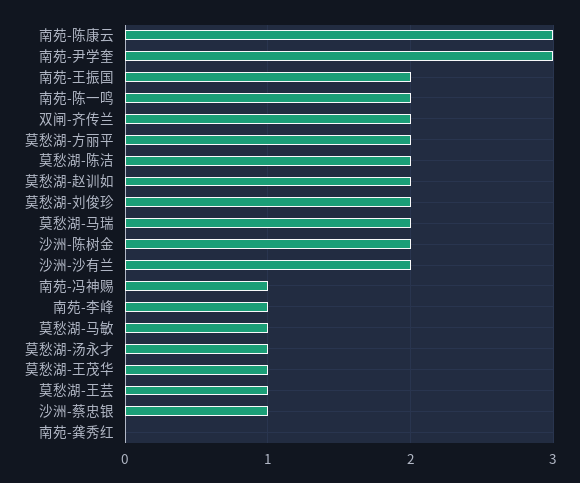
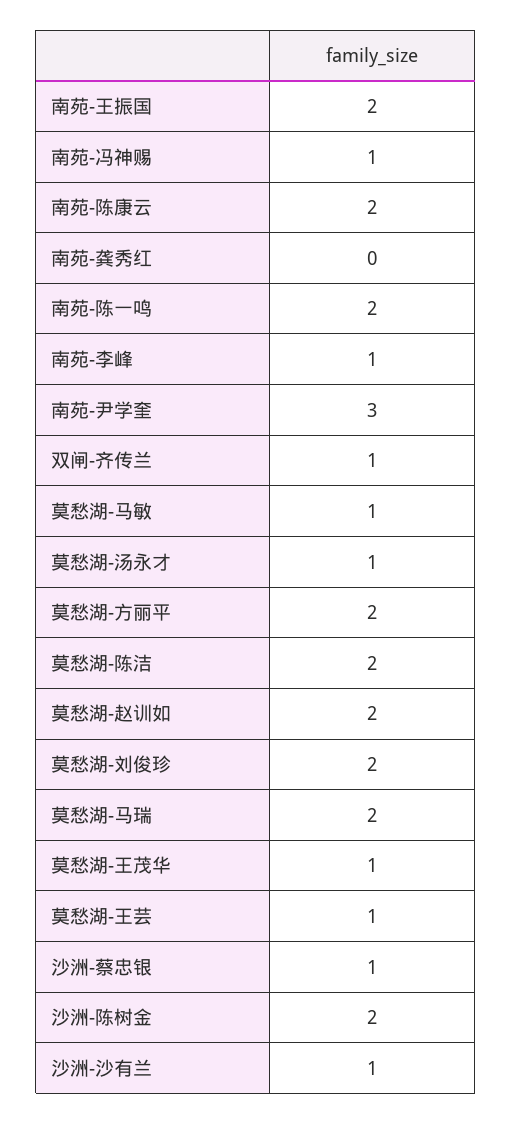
南苑-陈康云: 3 -> 2
双闸-齐传兰: 2 -> 1
沙洲-沙有兰: 2 -> 1

